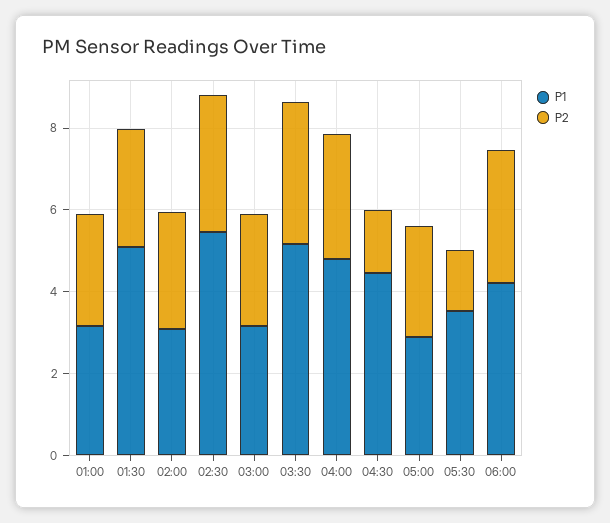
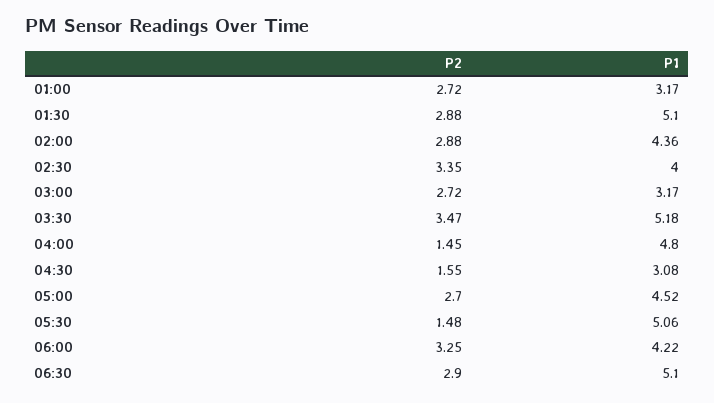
P1, 02:00: 3 -> 4.36
P1, 02:30: 5.5 -> 4
P2, 04:00: 3 -> 1.45
P1, 04:30: 4.5 -> 3.08
P1, 05:00: 3 -> 4.52
P1, 05:30: 3.5 -> 5.06
P2, 06:30: none -> 2.9
P1, 06:30: none -> 5.1

